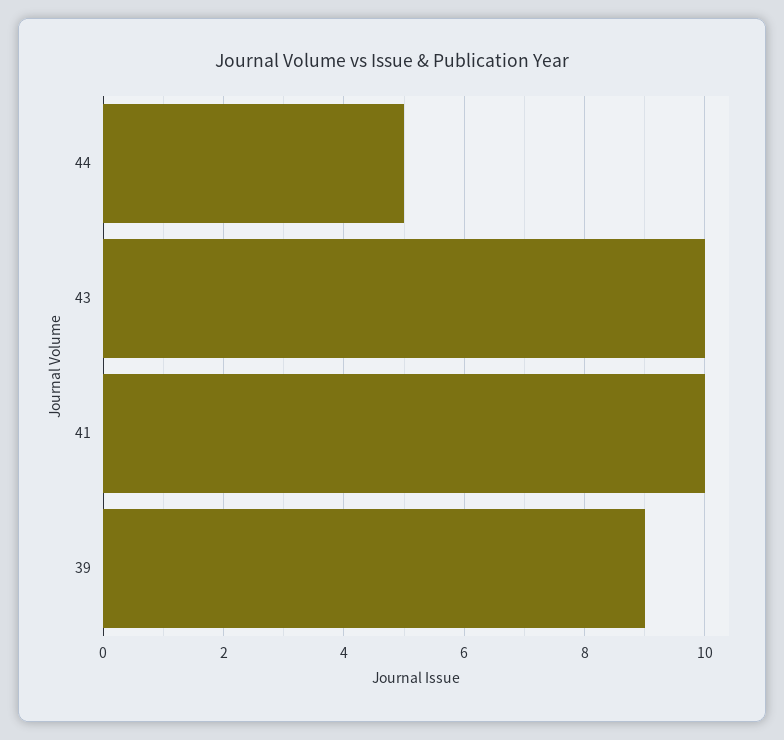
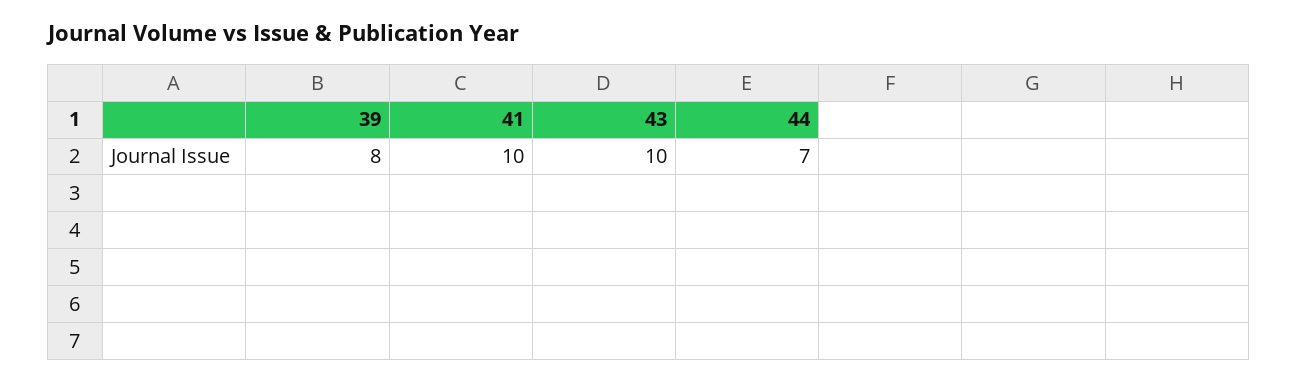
44: 5 -> 7
39: 9 -> 8

